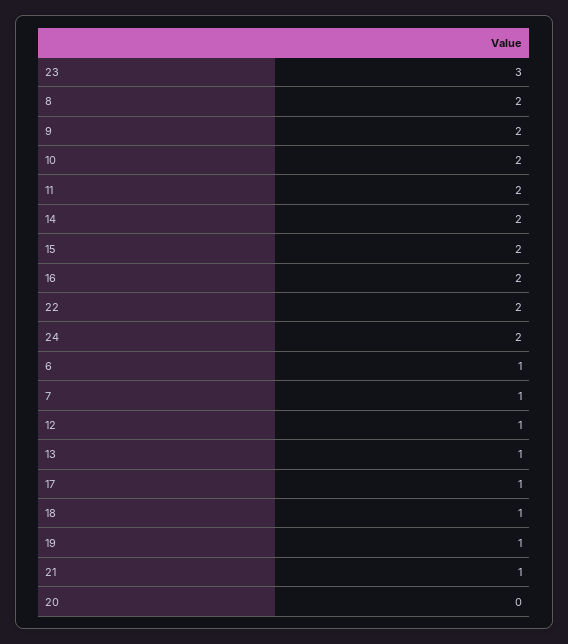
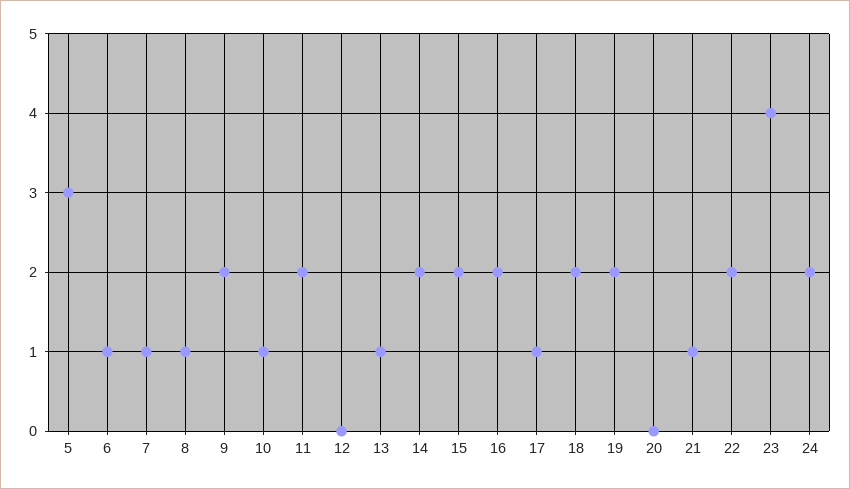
23: 3 -> 4
8: 2 -> 1
10: 2 -> 1
12: 1 -> 0
18: 1 -> 2
19: 1 -> 2
5: none -> 3

